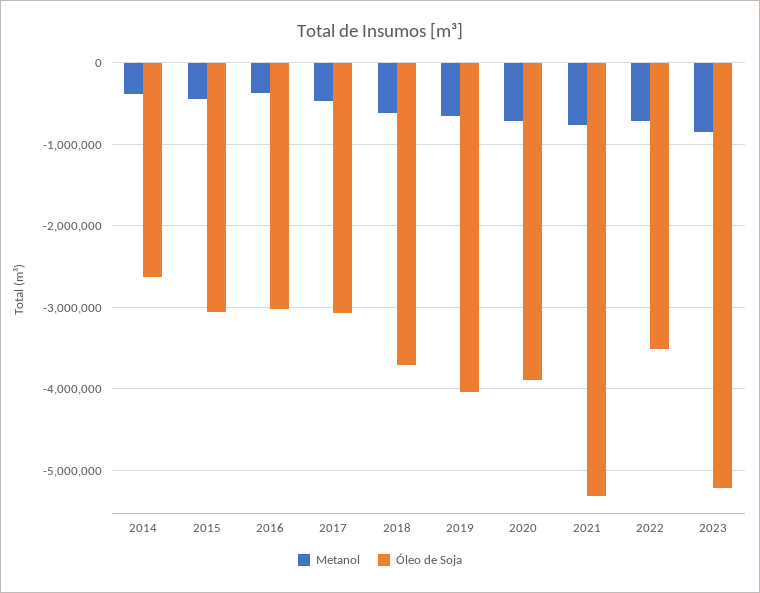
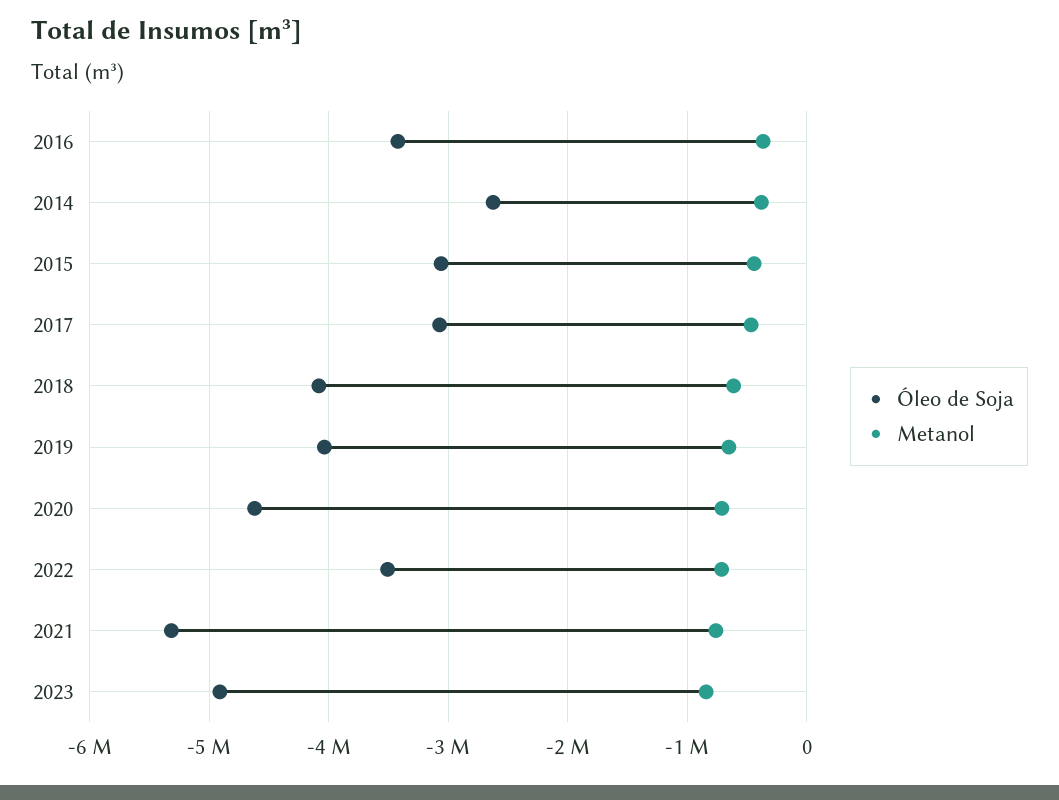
Óleo de Soja, 2016: -3000000 -> -3400000
Óleo de Soja, 2018: -3700000 -> -4100000
Óleo de Soja, 2020: -3900000 -> -4600000
Óleo de Soja, 2023: -5200000 -> -4900000

